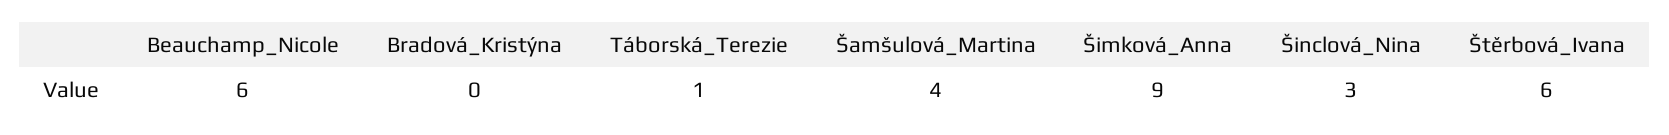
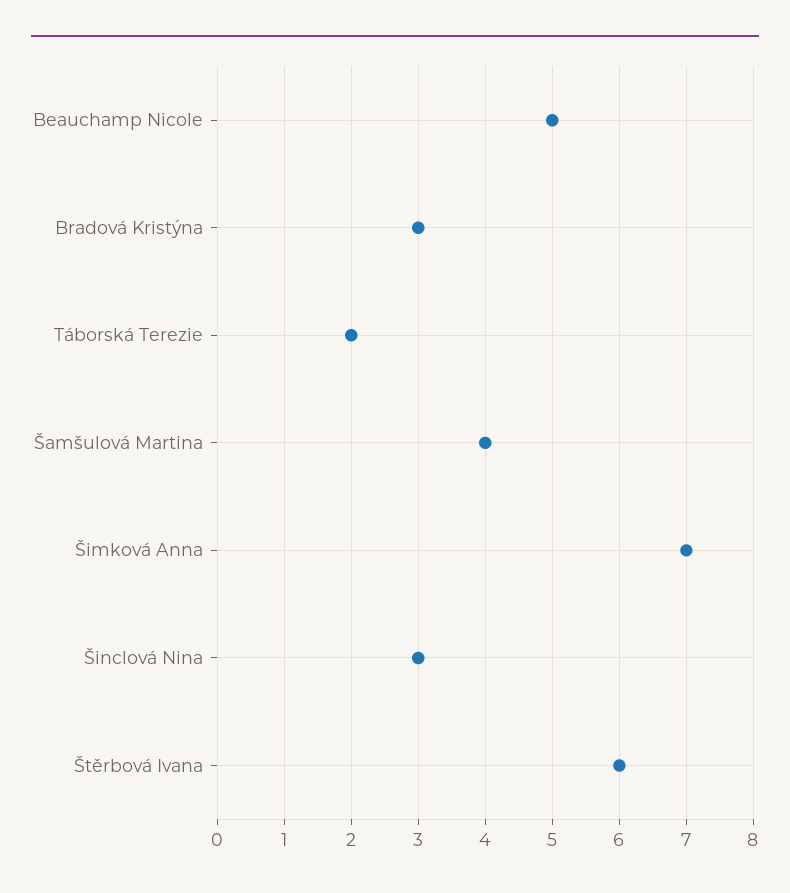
Beauchamp_Nicole: 6 -> 5
Bradová_Kristýna: 0 -> 3
Táborská_Terezie: 1 -> 2
Šimková_Anna: 9 -> 7

